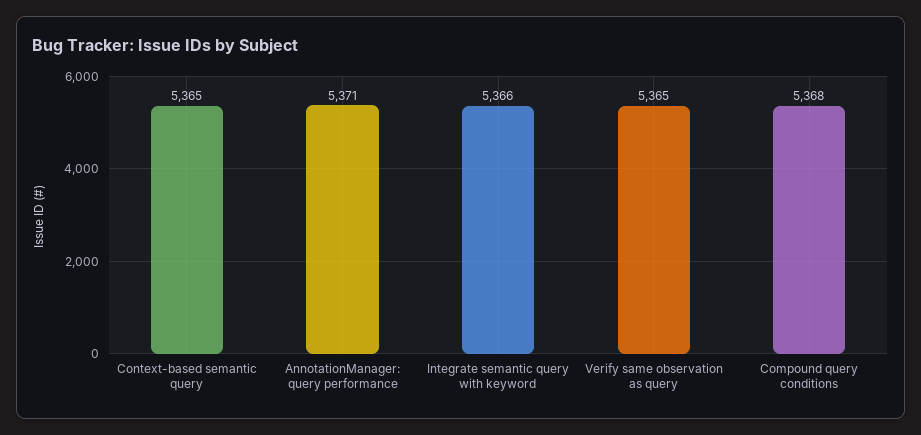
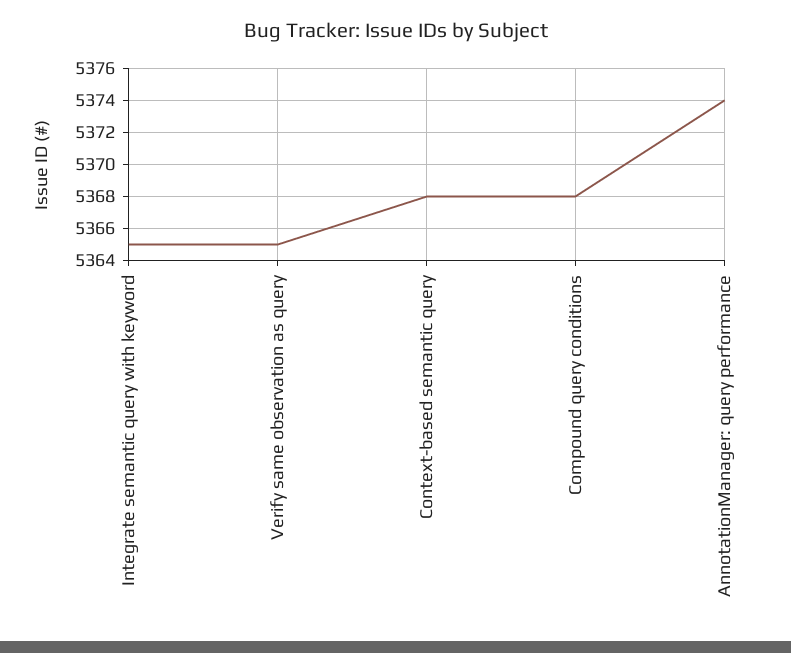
Context-based semantic query: 5365 -> 5368
AnnotationManager: query performance: 5371 -> 5374
Integrate semantic query with keyword: 5366 -> 5365

